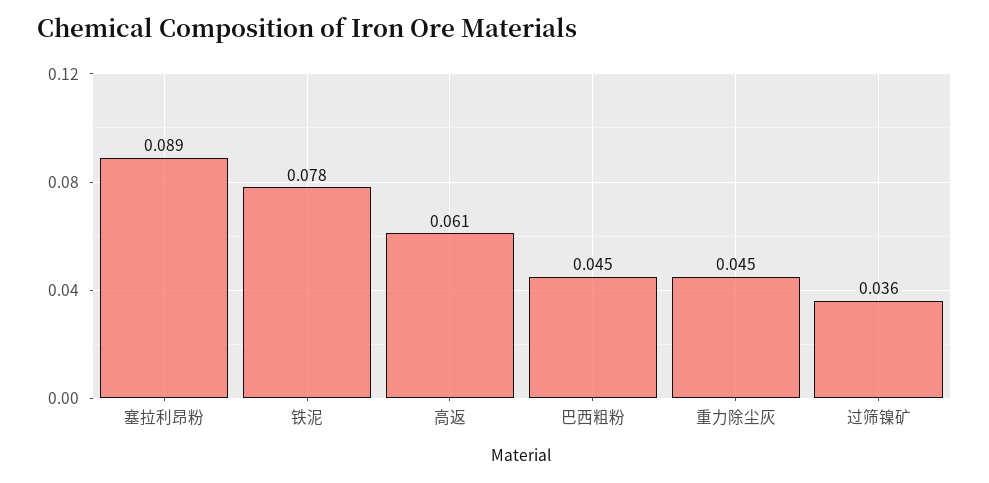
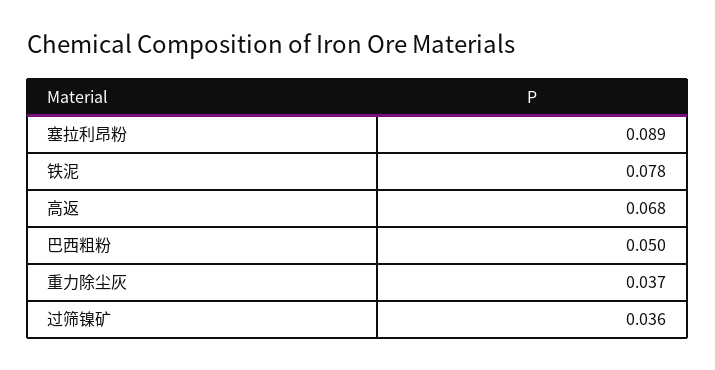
高返: 0.061 -> 0.068
巴西粗粉: 0.045 -> 0.05
重力除尘灰: 0.045 -> 0.037

